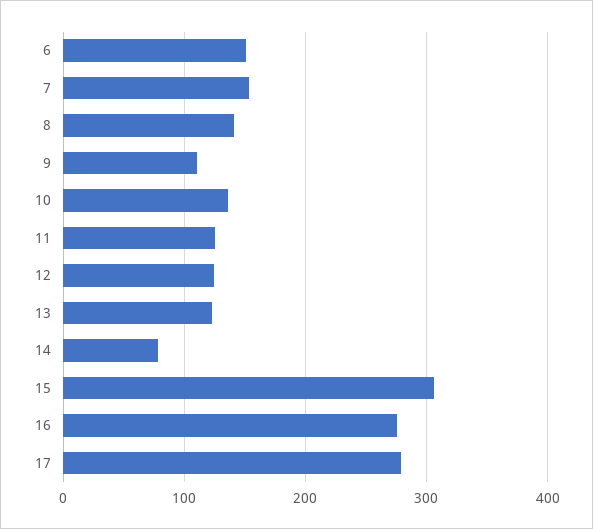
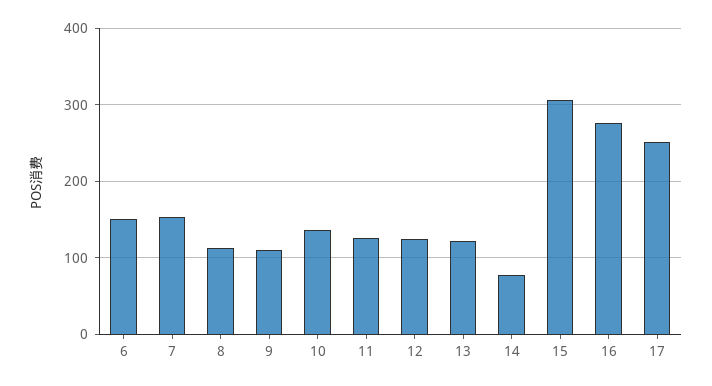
8: 140 -> 110
17: 280 -> 250

